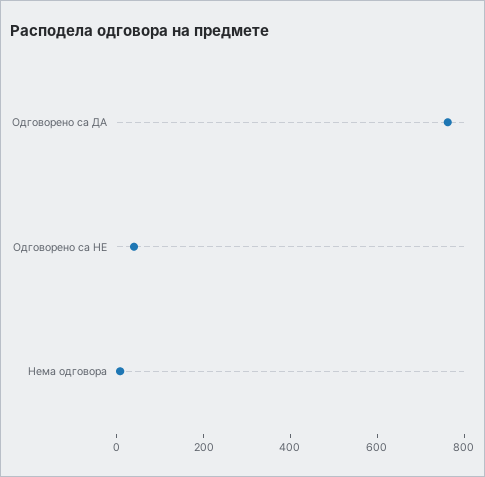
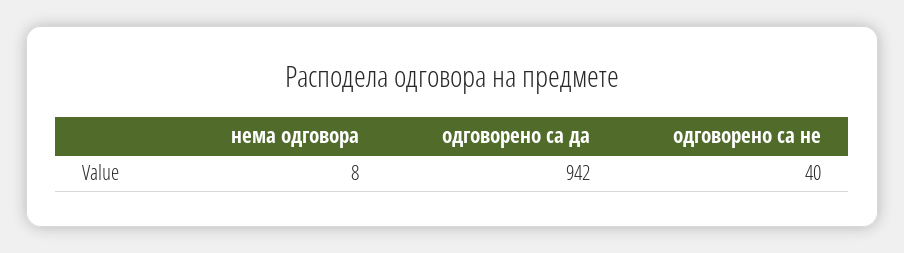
Одговорено са ДА: 750 -> 942

